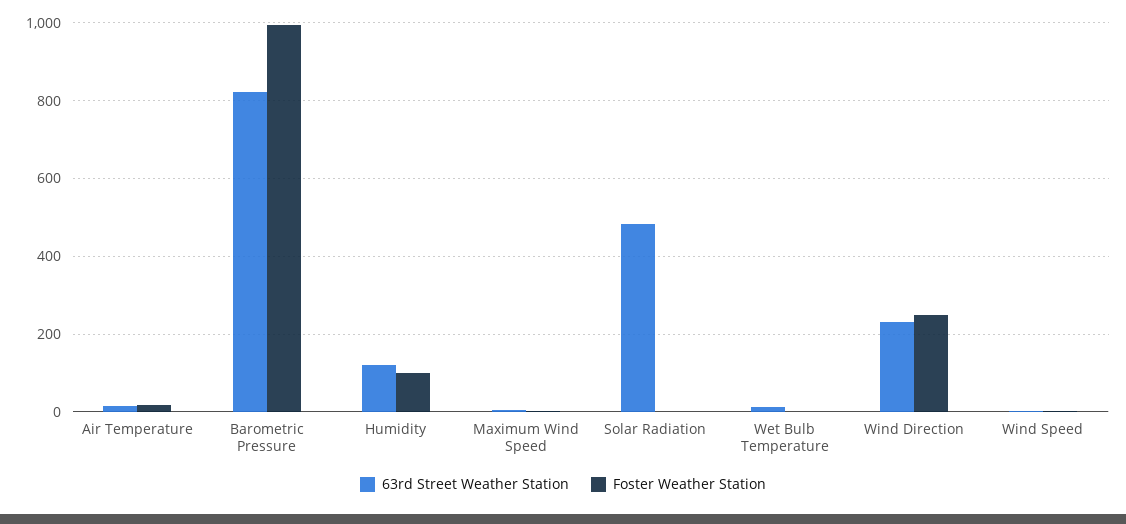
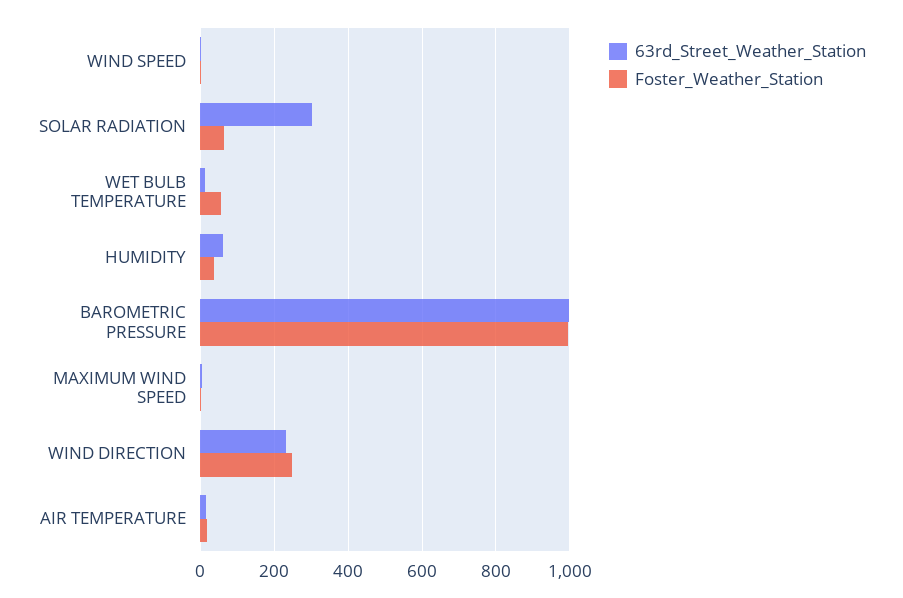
63rd Street Weather Station, Barometric Pressure: 820 -> 1000
63rd Street Weather Station, Humidity: 120 -> 60
Foster Weather Station, Humidity: 100 -> 40
63rd Street Weather Station, Solar Radiation: 480 -> 300
Foster Weather Station, Solar Radiation: 0 -> 60
Foster Weather Station, Wet Bulb Temperature: 0 -> 60

